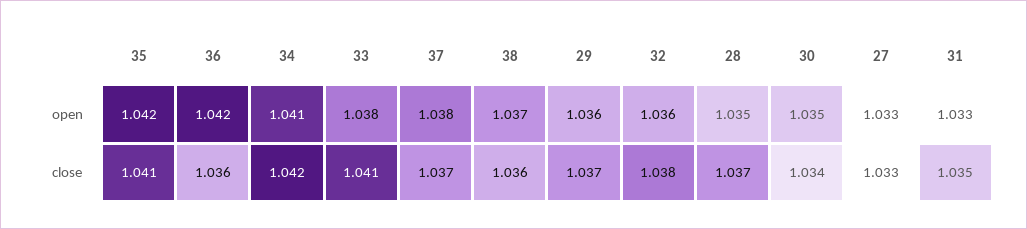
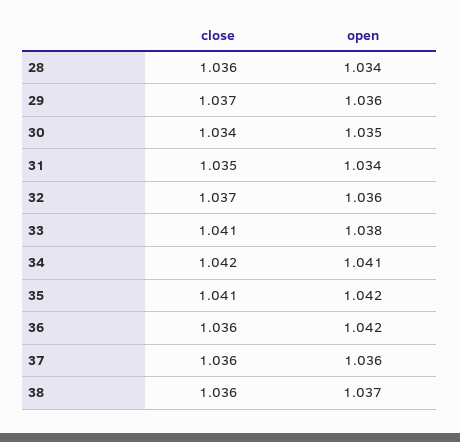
37, open: 1.038 -> 1.036
28, open: 1.035 -> 1.034
27, open: 1.033 -> none
31, open: 1.033 -> 1.034
37, close: 1.037 -> 1.036
32, close: 1.038 -> 1.037
28, close: 1.037 -> 1.036
27, close: 1.033 -> none

